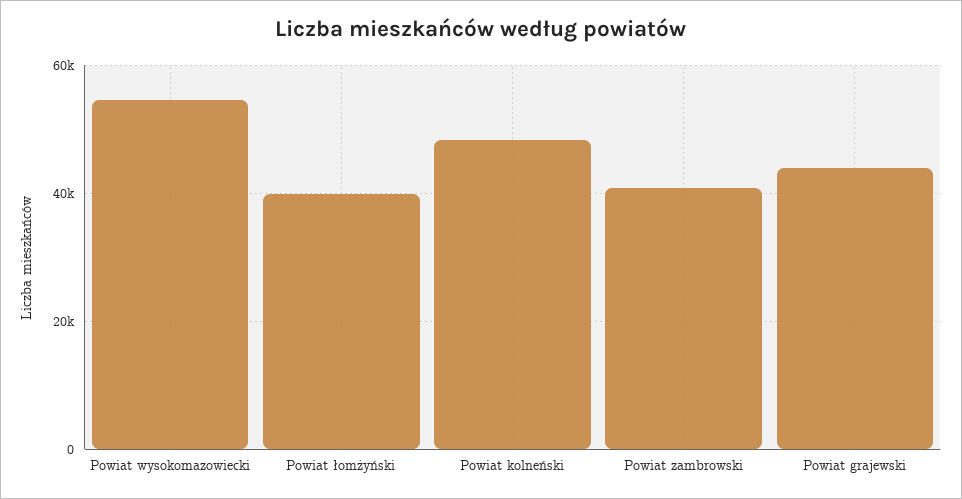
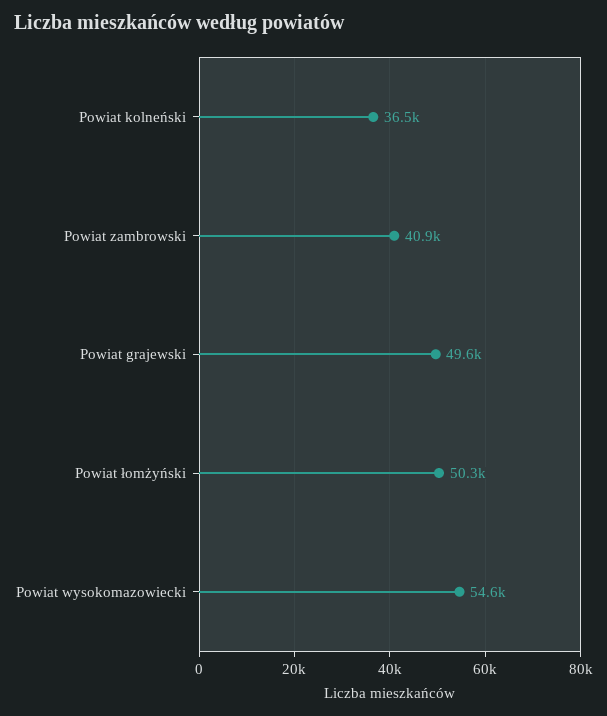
Powiat łomżyński: 40000 -> 50300
Powiat kolneński: 48000 -> 36500
Powiat grajewski: 44000 -> 49600

